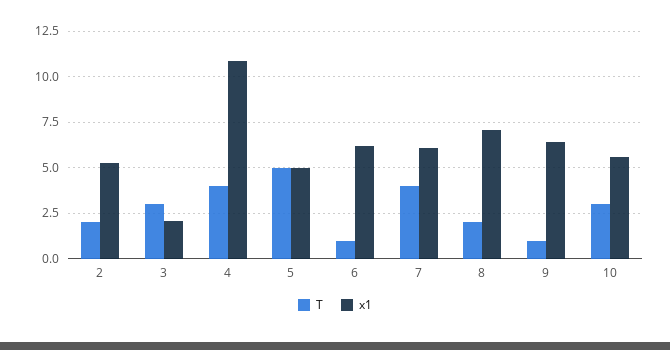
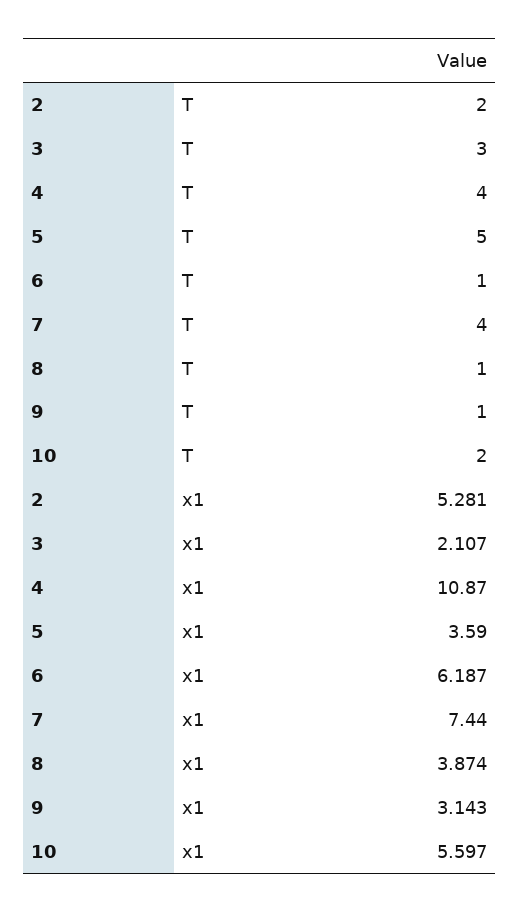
x1, 5: 5 -> 3.59
x1, 7: 6 -> 7.44
T, 8: 2 -> 1
x1, 8: 7 -> 3.874
x1, 9: 6.5 -> 3.143
T, 10: 3 -> 2

